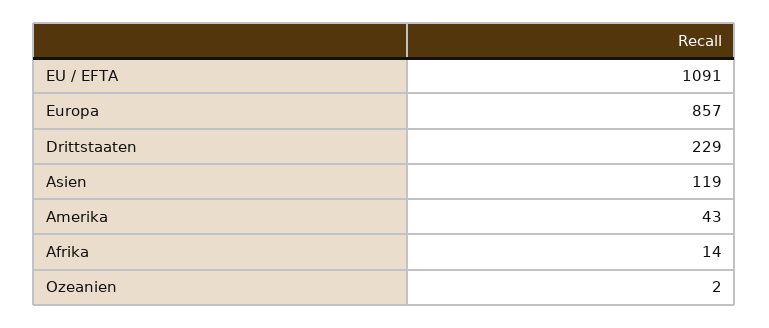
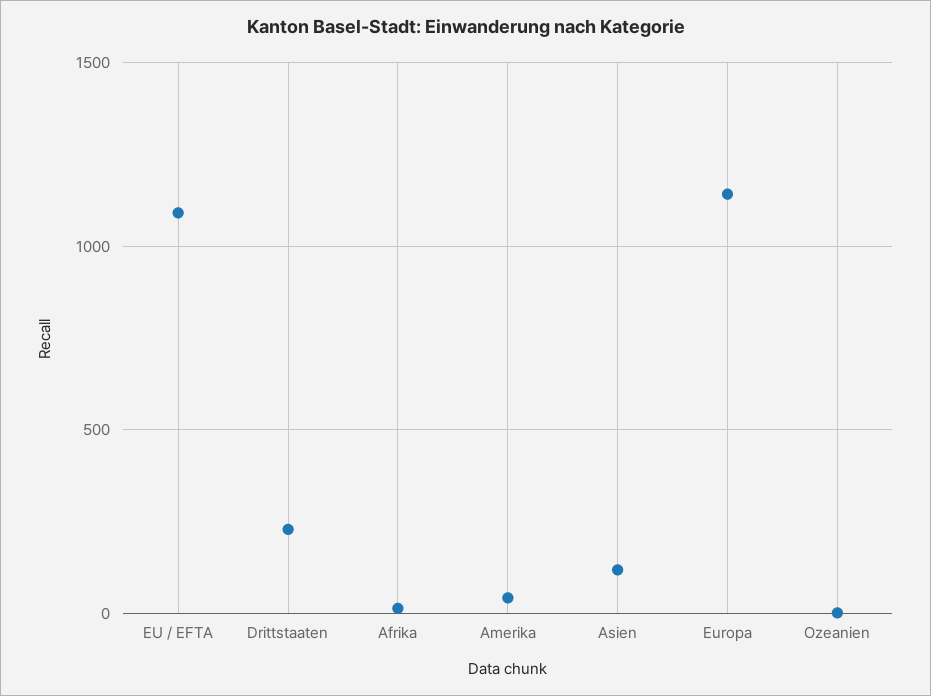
Europa: 857 -> 1150

